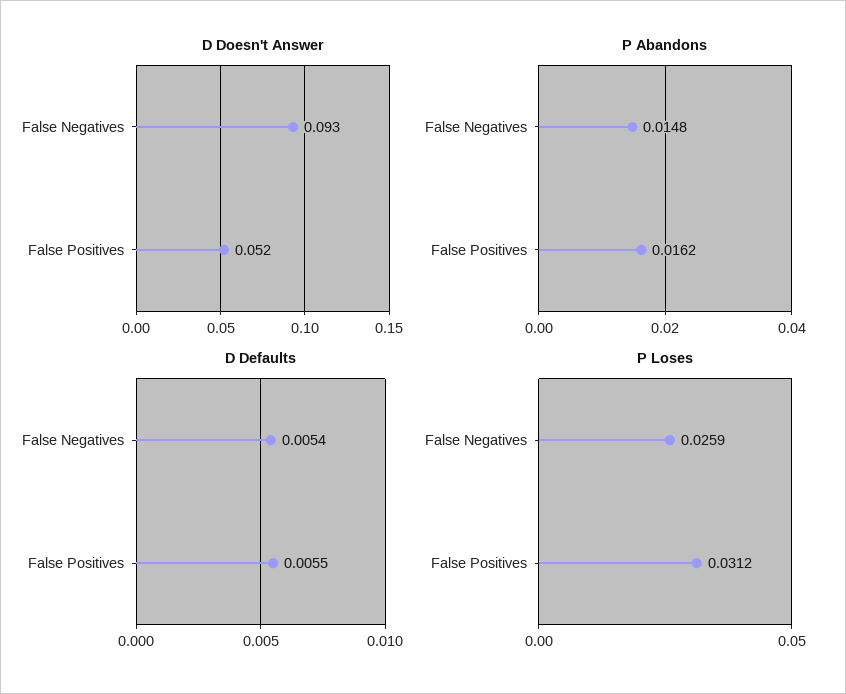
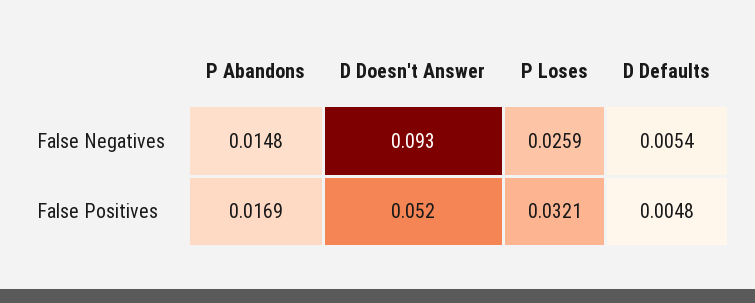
P Abandons, False Positives: 0.0162 -> 0.0169
D Defaults, False Positives: 0.0055 -> 0.0048
P Loses, False Positives: 0.0312 -> 0.0321

